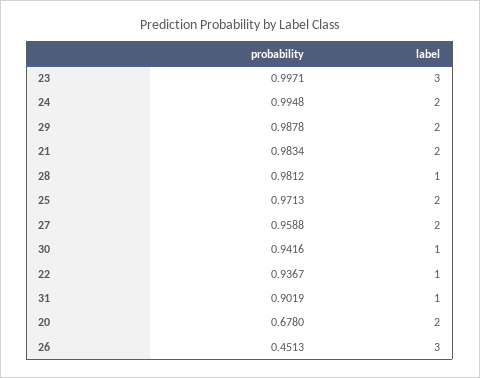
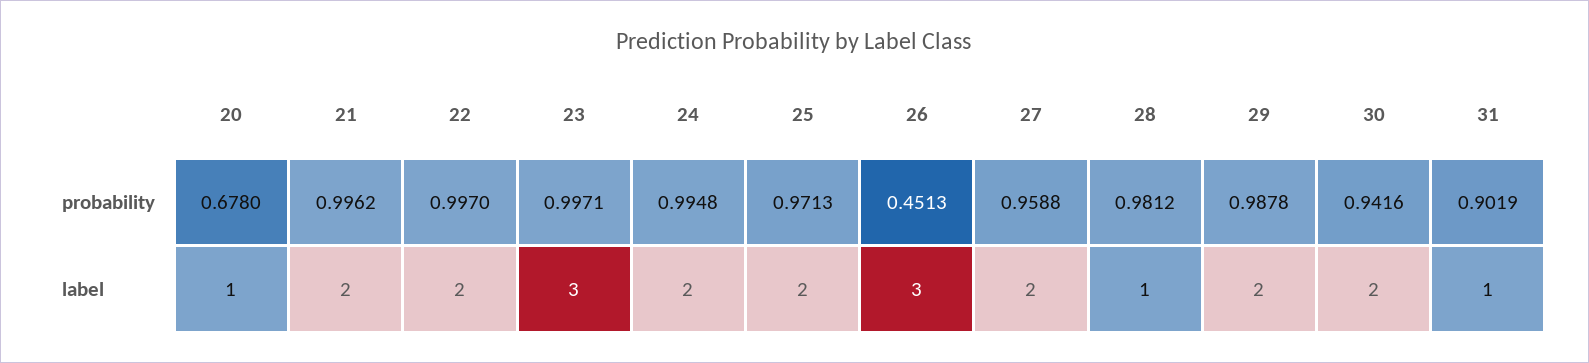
probability, 21: 0.9834 -> 0.9962
label, 30: 1 -> 2
probability, 22: 0.9367 -> 0.997
label, 22: 1 -> 2
label, 20: 2 -> 1

